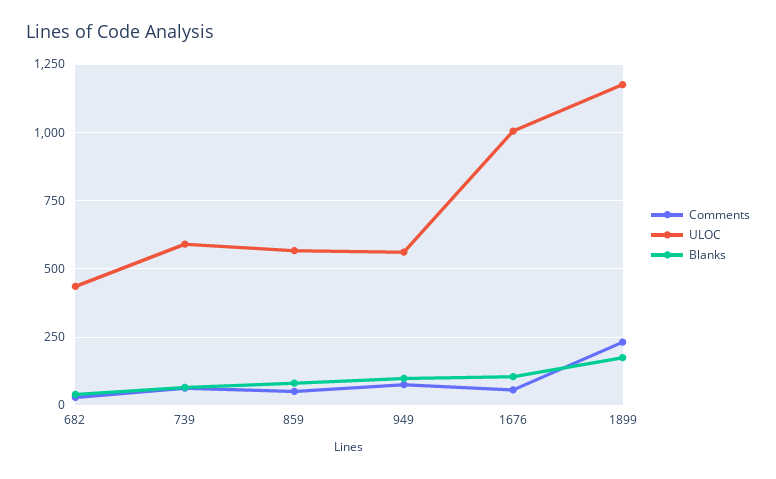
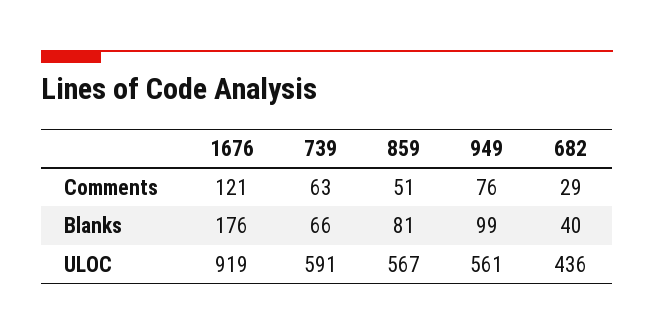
Comments, 1676: 50 -> 121
ULOC, 1676: 1000 -> 919
Blanks, 1676: 100 -> 176
Comments, 1899: 225 -> none
ULOC, 1899: 1175 -> none
Blanks, 1899: 175 -> none

